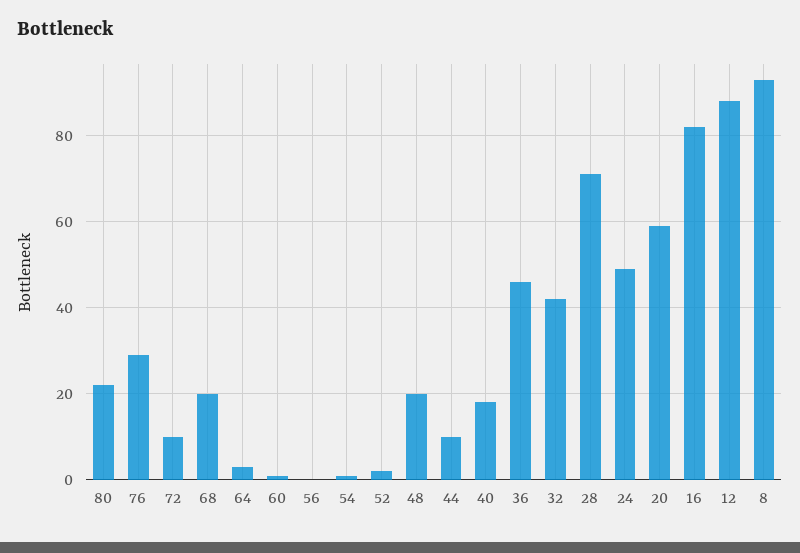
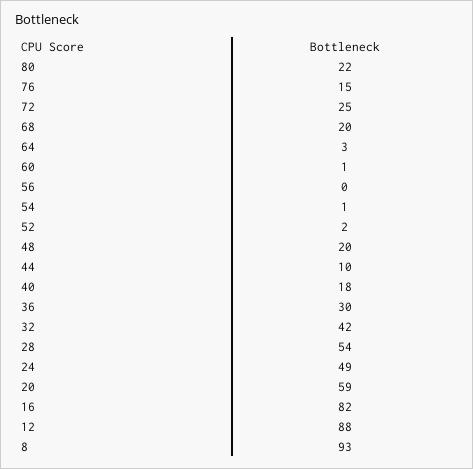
76: 30 -> 15
72: 10 -> 25
36: 45 -> 30
28: 70 -> 54

